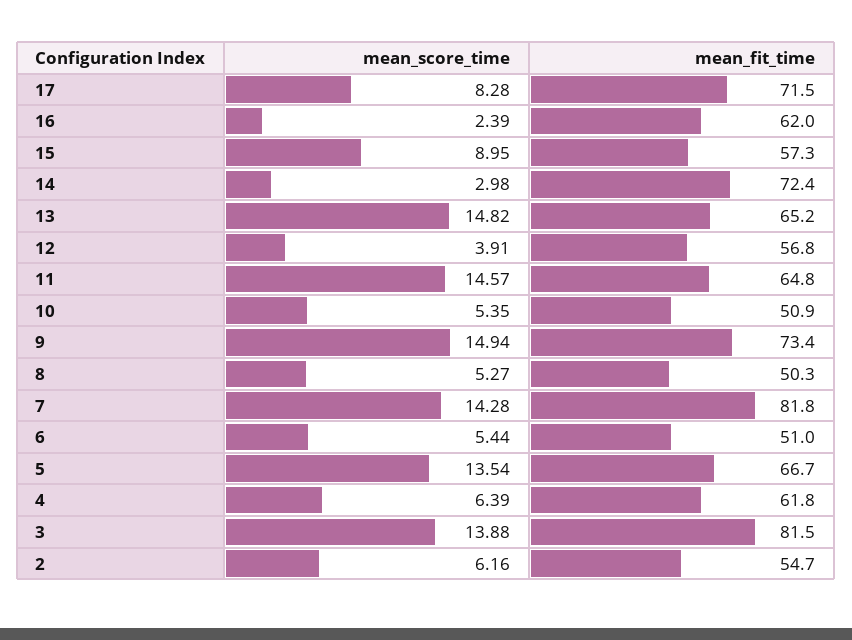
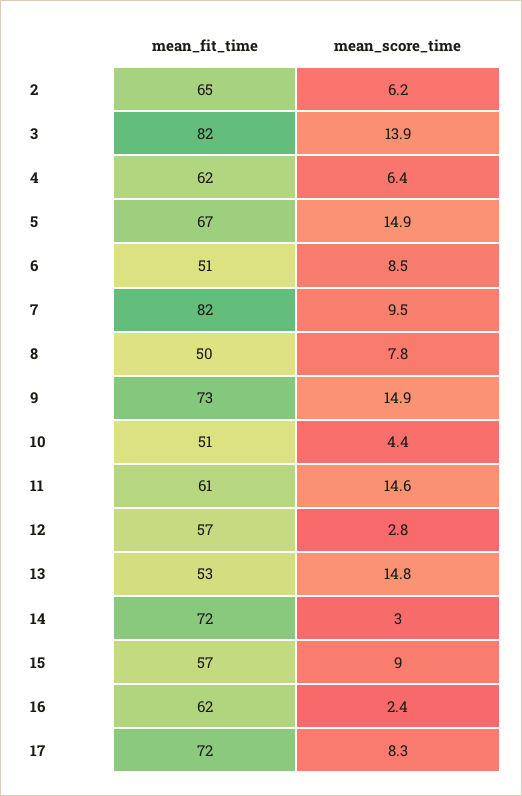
mean_fit_time, 13: 65.2 -> 53
mean_score_time, 12: 3.91 -> 2.8
mean_fit_time, 11: 64.8 -> 61
mean_score_time, 10: 5.35 -> 4.4
mean_score_time, 8: 5.27 -> 7.8
mean_score_time, 7: 14.28 -> 9.5
mean_score_time, 6: 5.44 -> 8.5
mean_score_time, 5: 13.54 -> 14.9
mean_fit_time, 2: 54.7 -> 65

